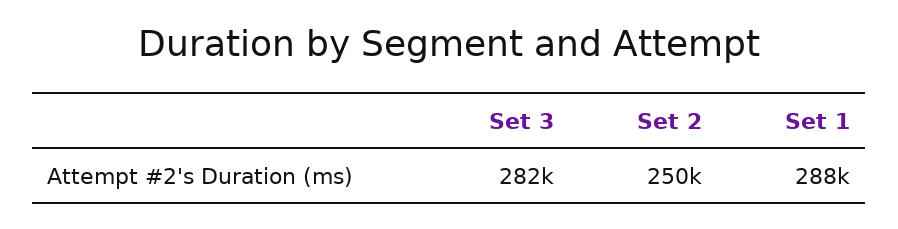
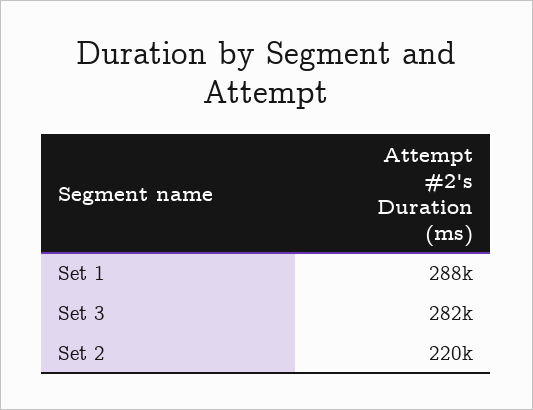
Set 2: 250000 -> 220000

